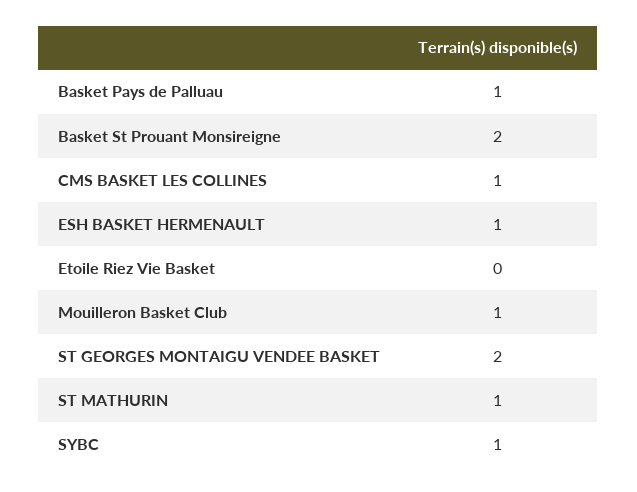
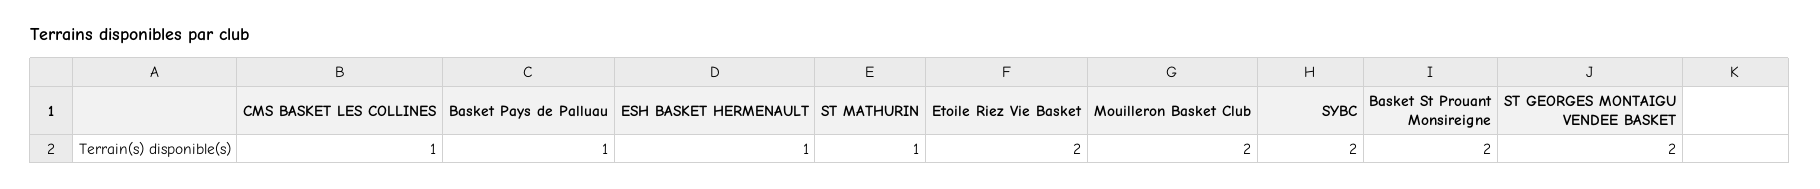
Etoile Riez Vie Basket: 0 -> 2
Mouilleron Basket Club: 1 -> 2
SYBC: 1 -> 2

